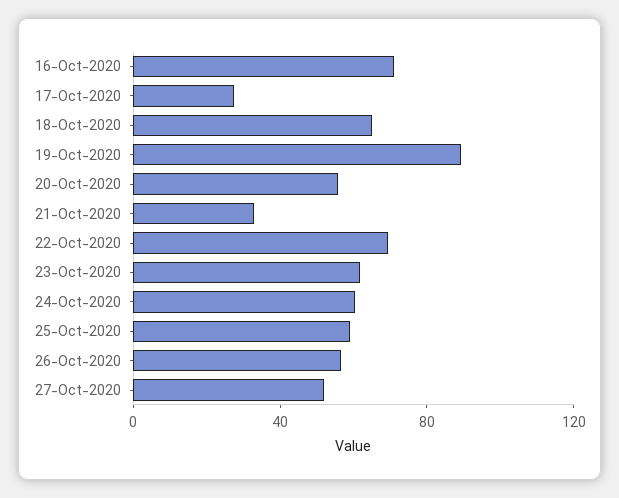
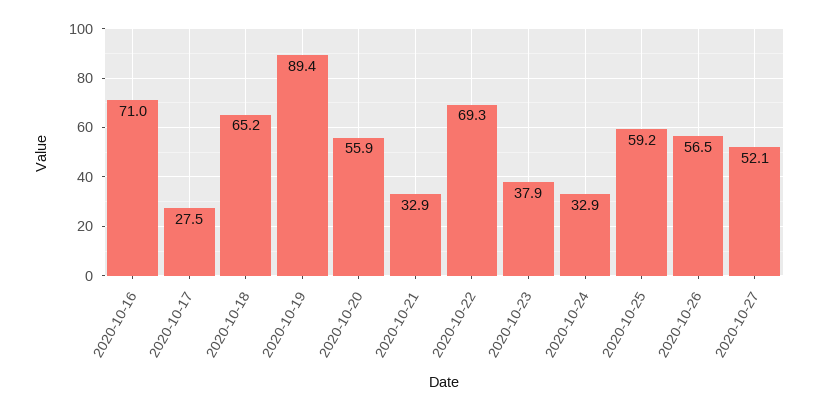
23-Oct-2020: 60 -> 37.9
24-Oct-2020: 60 -> 32.9

